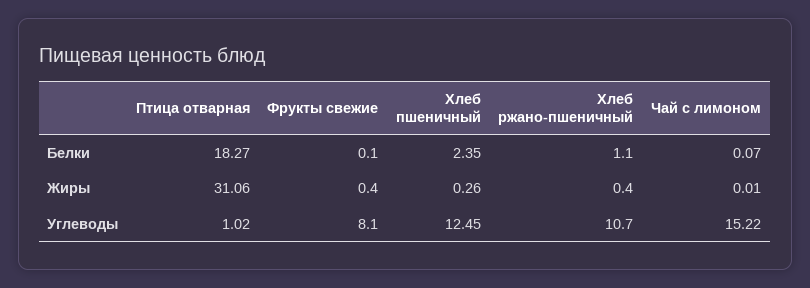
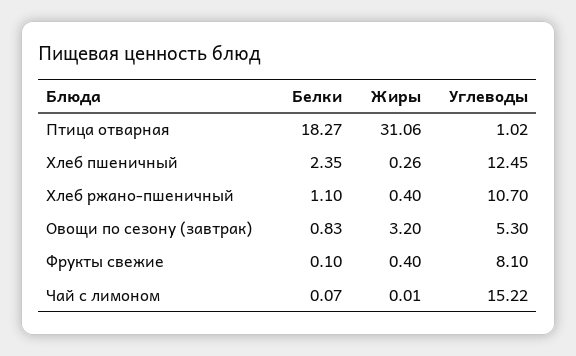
Овощи по сезону (завтрак), Белки: none -> 0.83
Овощи по сезону (завтрак), Жиры: none -> 3.2
Овощи по сезону (завтрак), Углеводы: none -> 5.3

